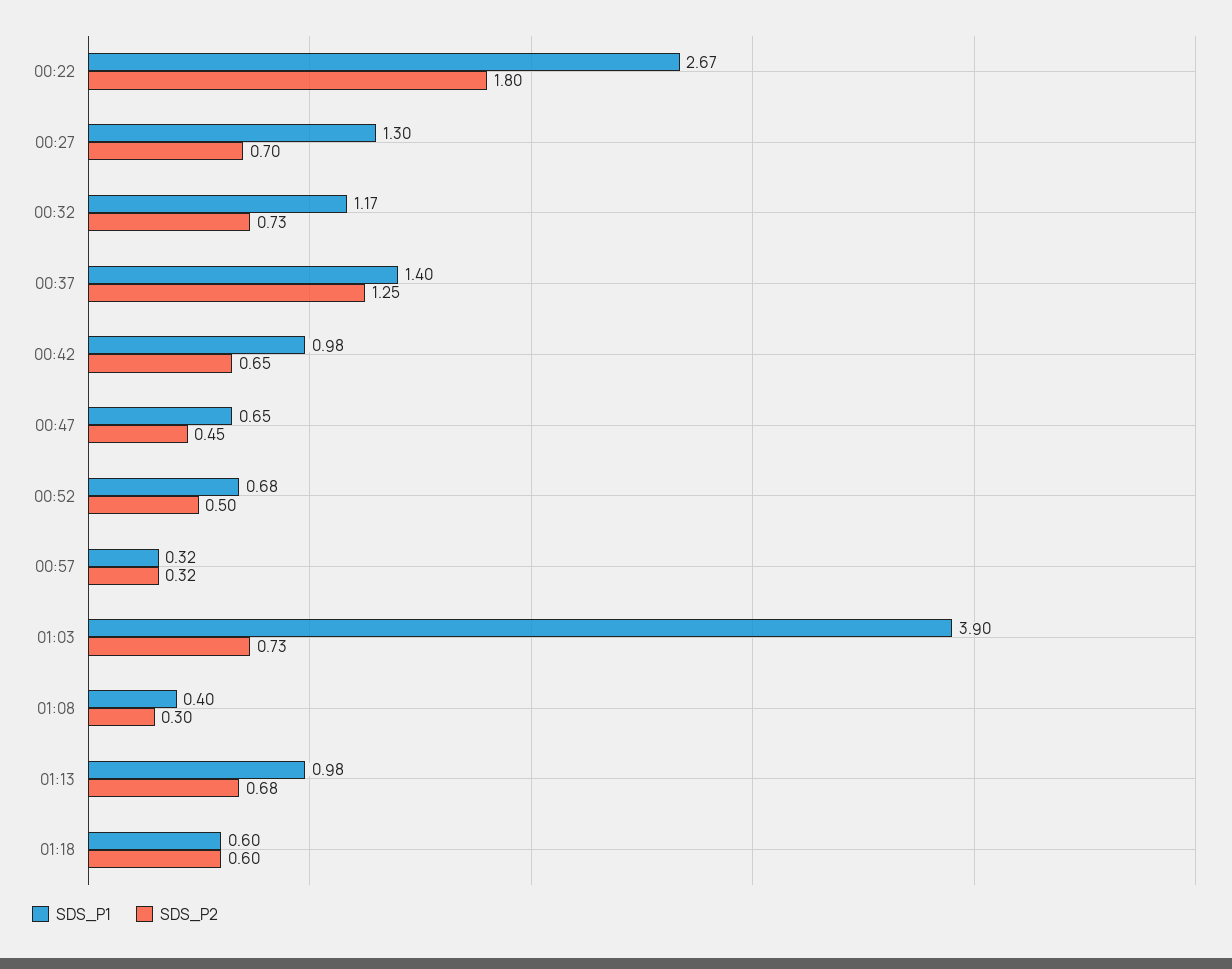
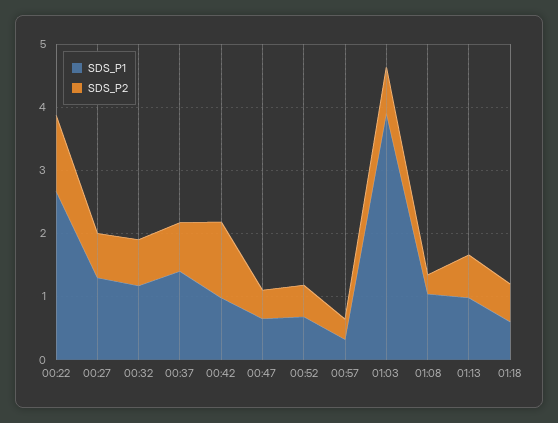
SDS_P2, 00:22: 1.8 -> 1.2
SDS_P2, 00:37: 1.25 -> 0.8
SDS_P2, 00:42: 0.65 -> 1.2
SDS_P1, 01:08: 0.4 -> 1

